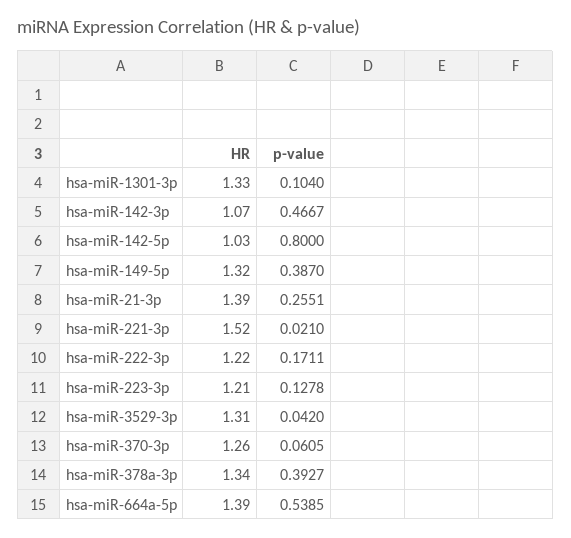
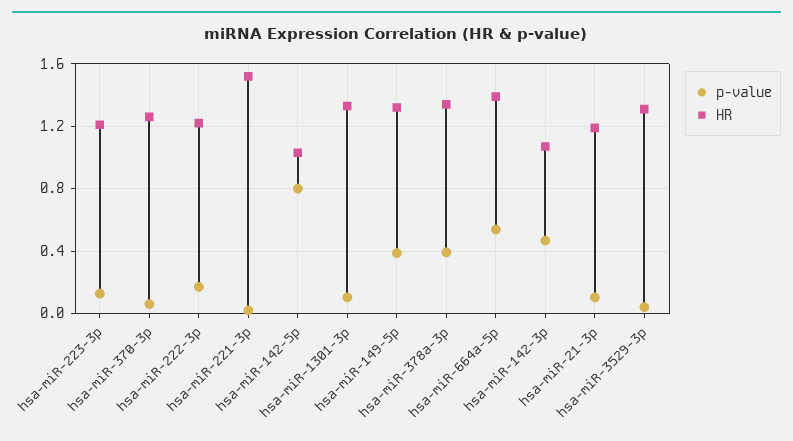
HR, hsa-miR-21-3p: 1.39 -> 1.2
p-value, hsa-miR-21-3p: 0.2551 -> 0.1

